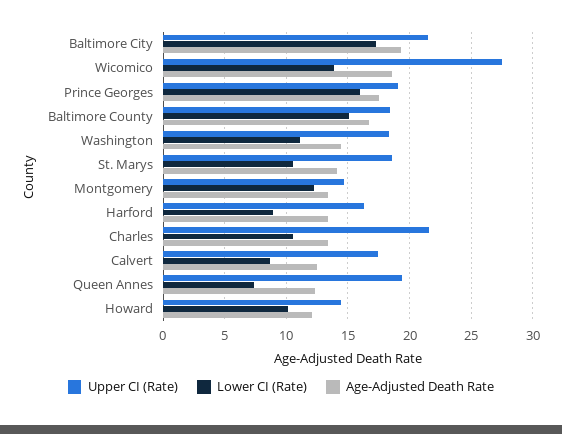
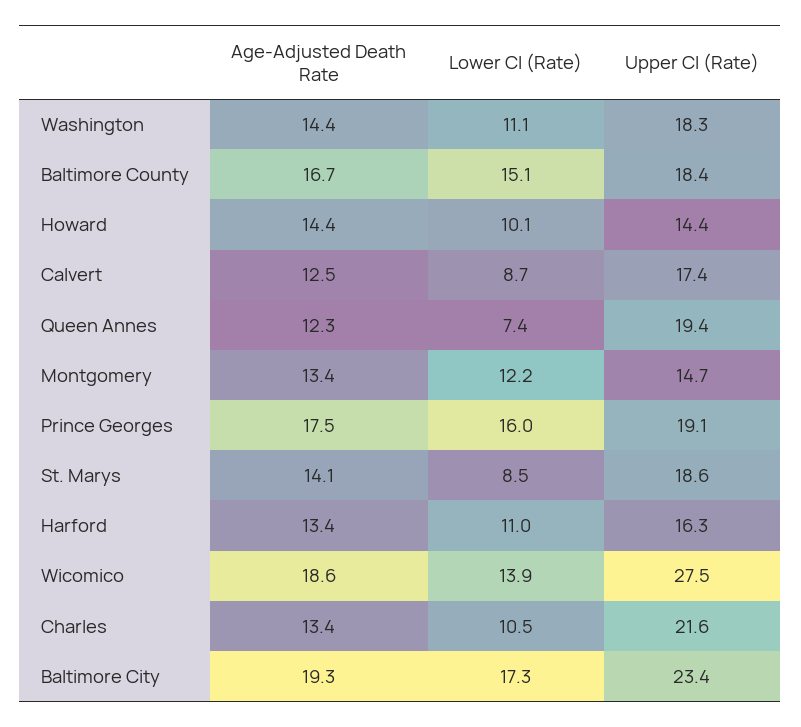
Upper CI (Rate), Baltimore City: 21.5 -> 23.4
Lower CI (Rate), St. Marys: 10.5 -> 8.5
Lower CI (Rate), Harford: 9 -> 11
Age-Adjusted Death Rate, Howard: 12 -> 14.4

